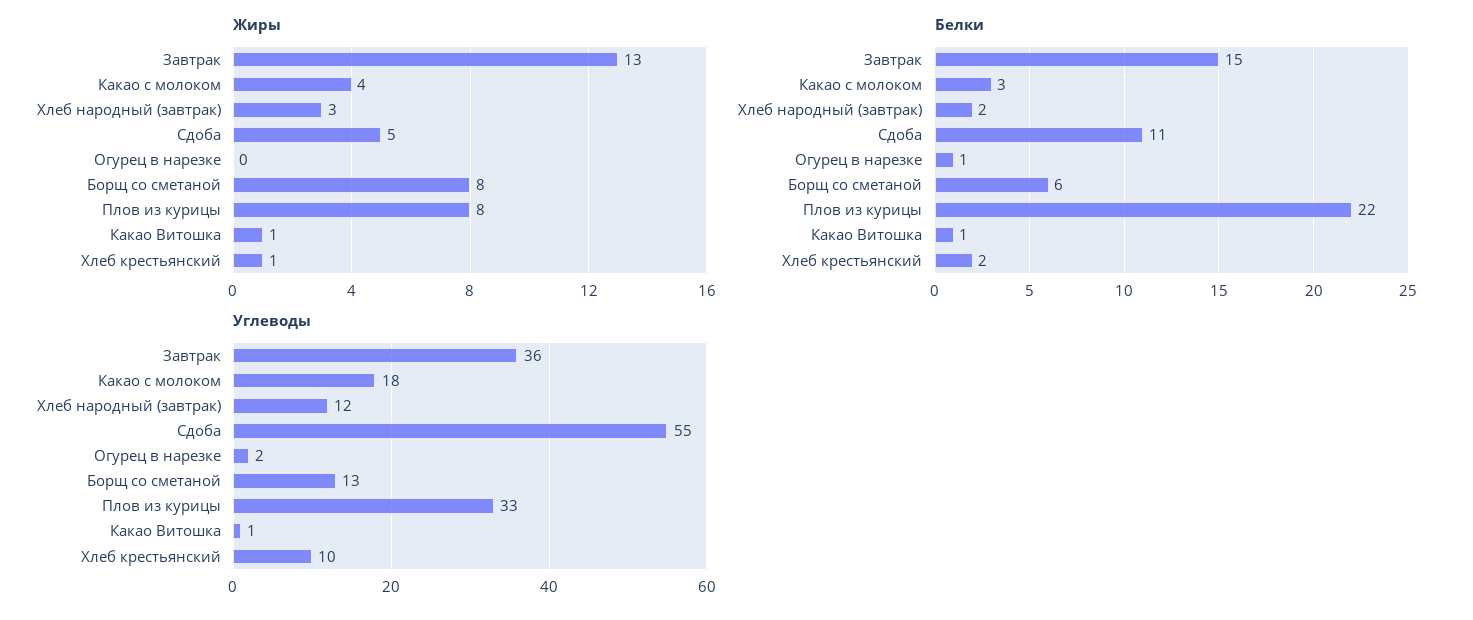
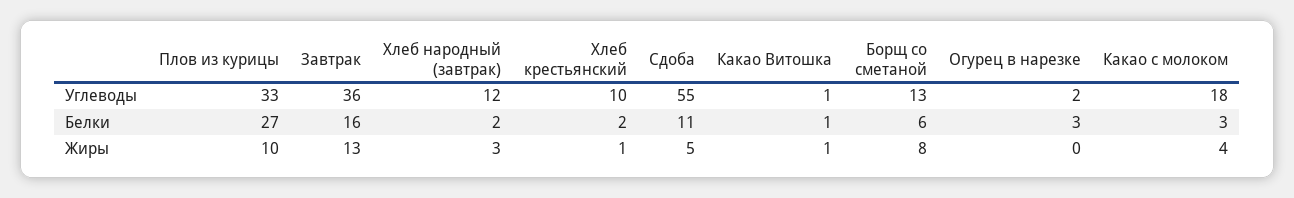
Жиры, Плов из курицы: 8 -> 10
Белки, Завтрак: 15 -> 16
Белки, Огурец в нарезке: 1 -> 3
Белки, Плов из курицы: 22 -> 27

